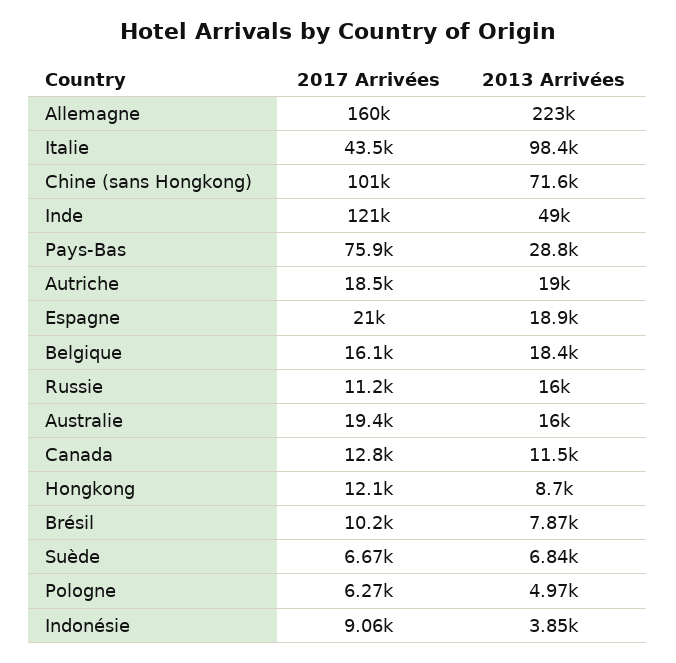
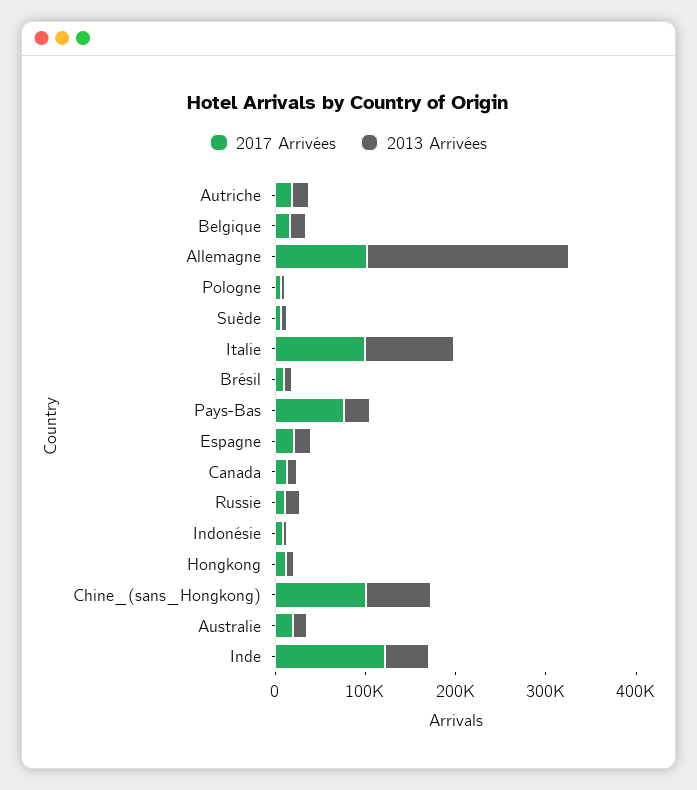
2017 Arrivées, Allemagne: 160000 -> 100000
2017 Arrivées, Italie: 43500 -> 100000

